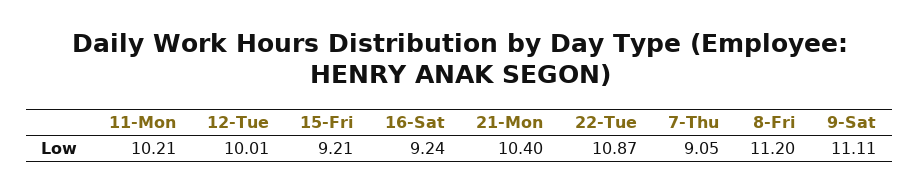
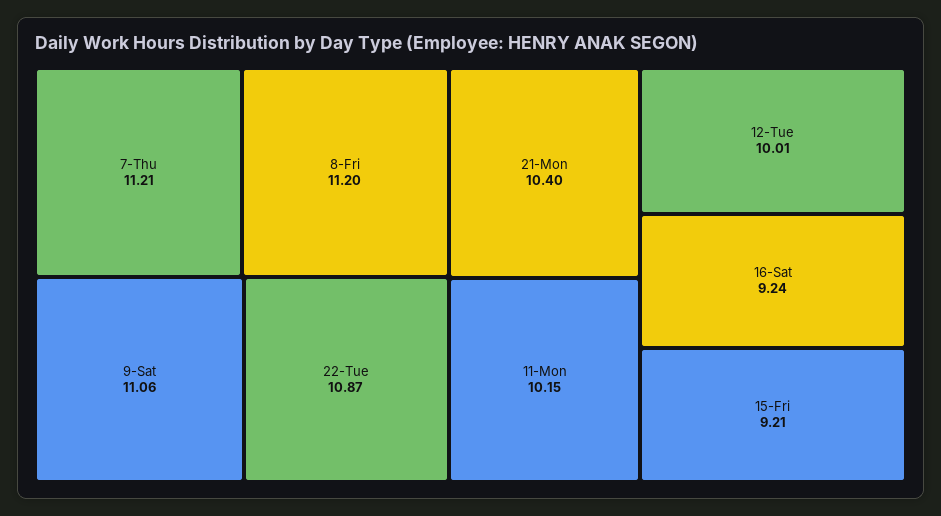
11-Mon: 10.21 -> 10.15
7-Thu: 9.05 -> 11.21
9-Sat: 11.11 -> 11.06

